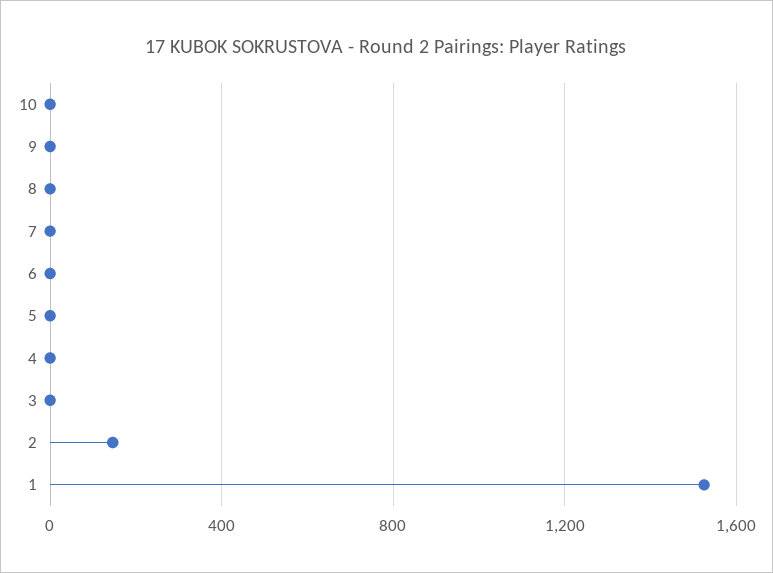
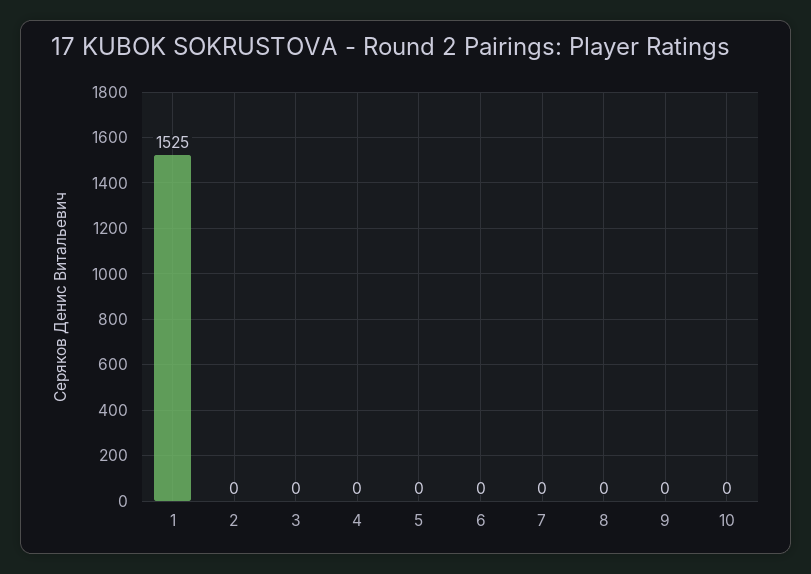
2: 150 -> 0

